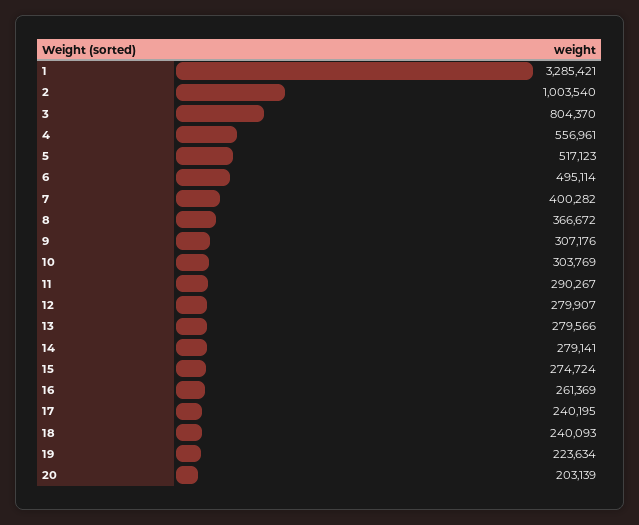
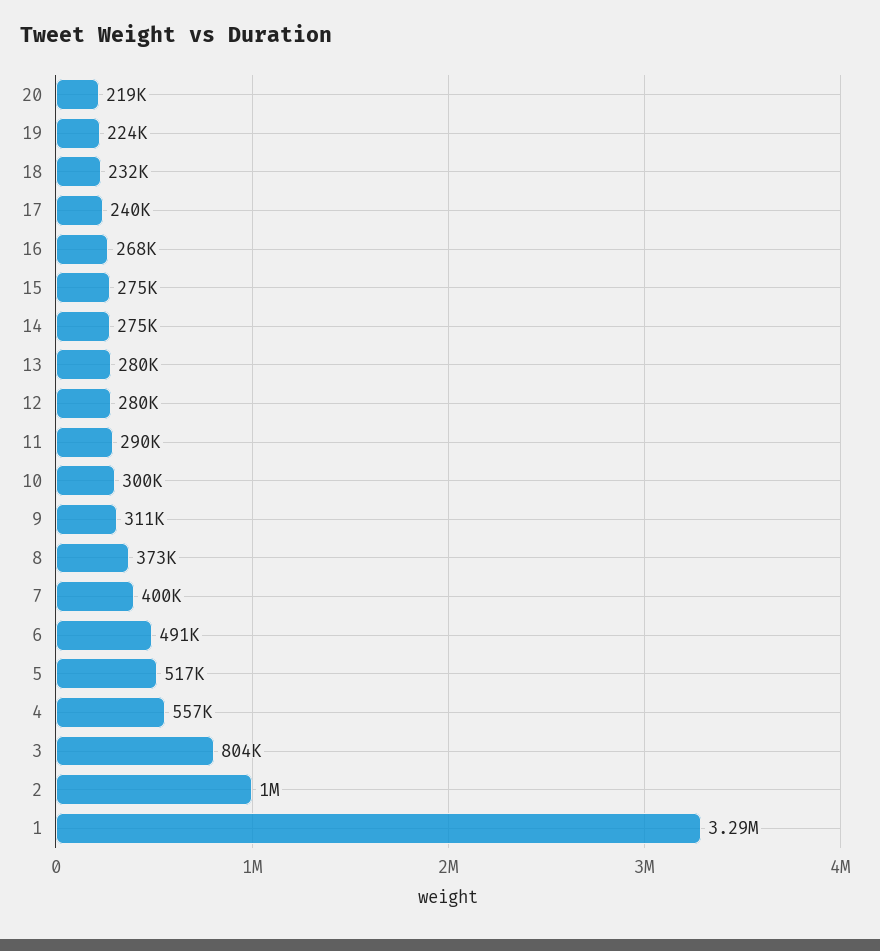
6: 495114 -> 491000
8: 366672 -> 373000
9: 307176 -> 311000
10: 303769 -> 300000
14: 279141 -> 275000
16: 261369 -> 268000
18: 240093 -> 232000
20: 203139 -> 219000

